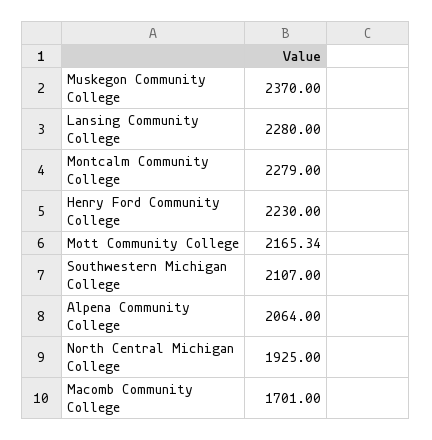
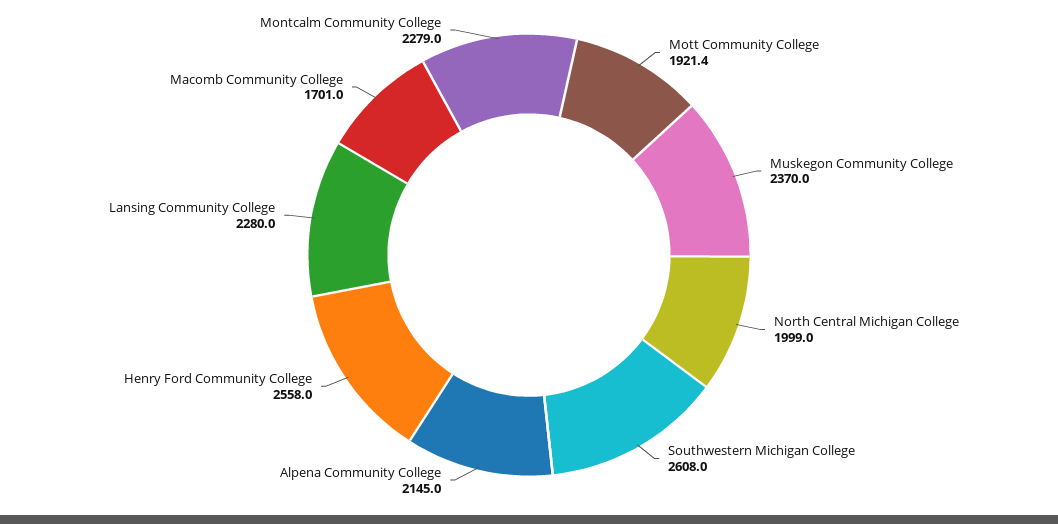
Henry Ford Community College: 2230 -> 2558
Mott Community College: 2165.34 -> 1921.4
Southwestern Michigan College: 2107 -> 2608
Alpena Community College: 2064 -> 2145
North Central Michigan College: 1925 -> 1999

